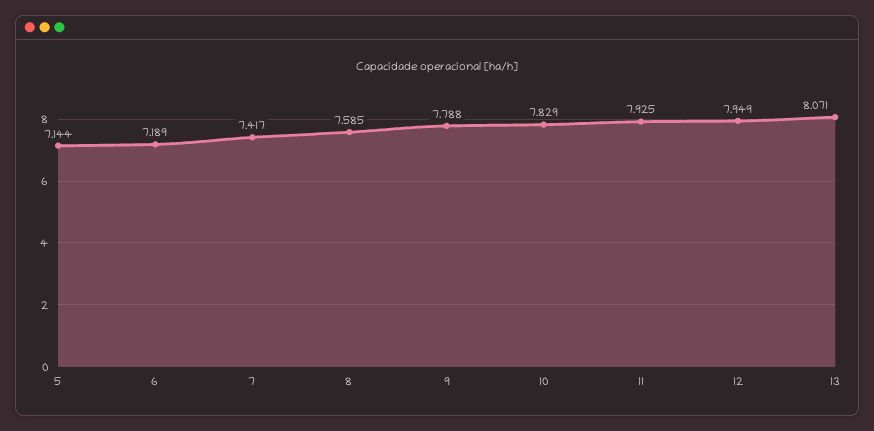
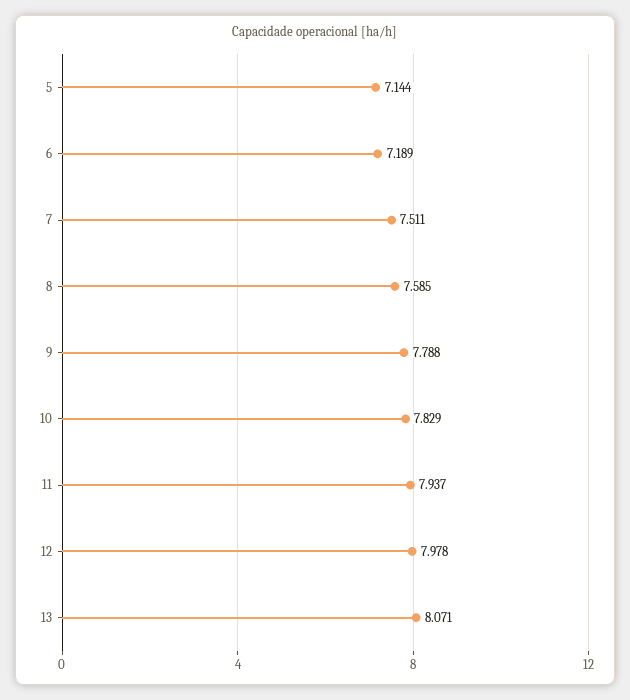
7: 7.417 -> 7.511
11: 7.925 -> 7.937
12: 7.949 -> 7.978

